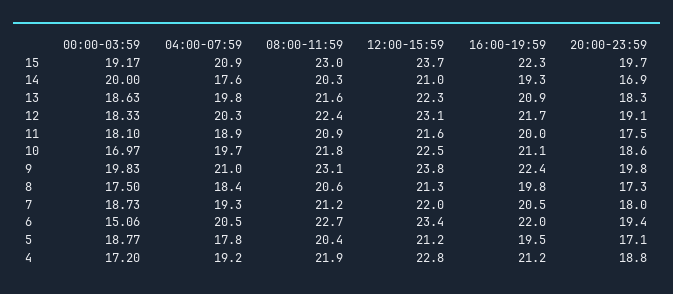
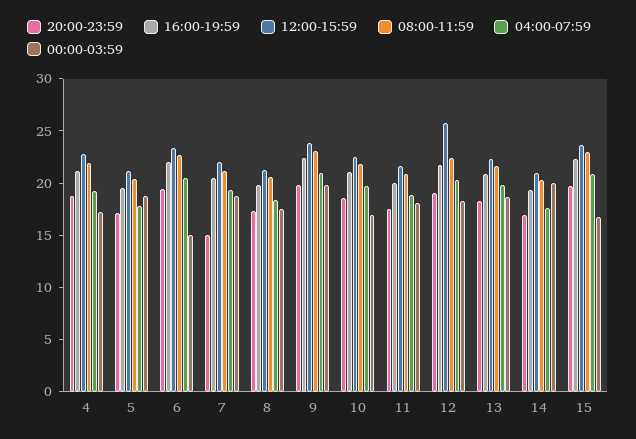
00:00-03:59, 15: 19.17 -> 17
12:00-15:59, 12: 23.1 -> 26
20:00-23:59, 7: 18 -> 15

